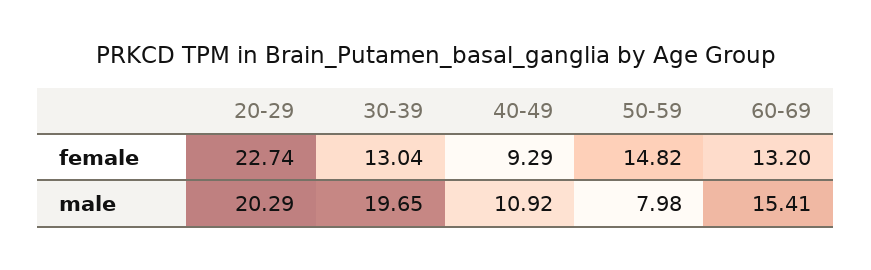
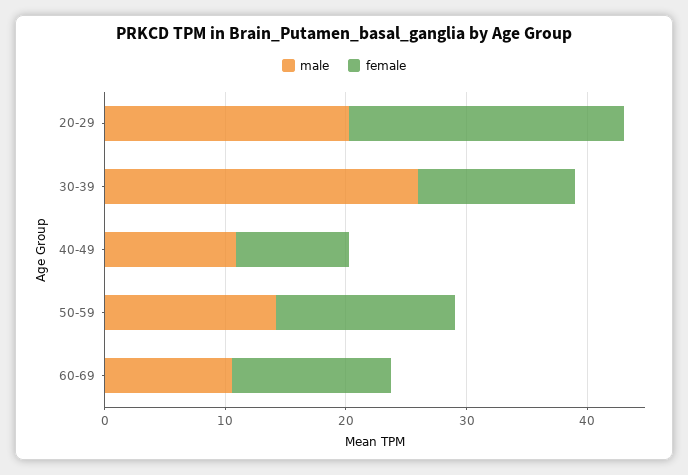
male, 30-39: 19.65 -> 26
male, 50-59: 7.98 -> 14
male, 60-69: 15.41 -> 10

